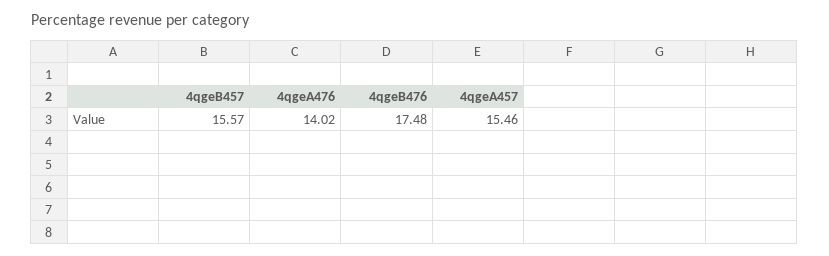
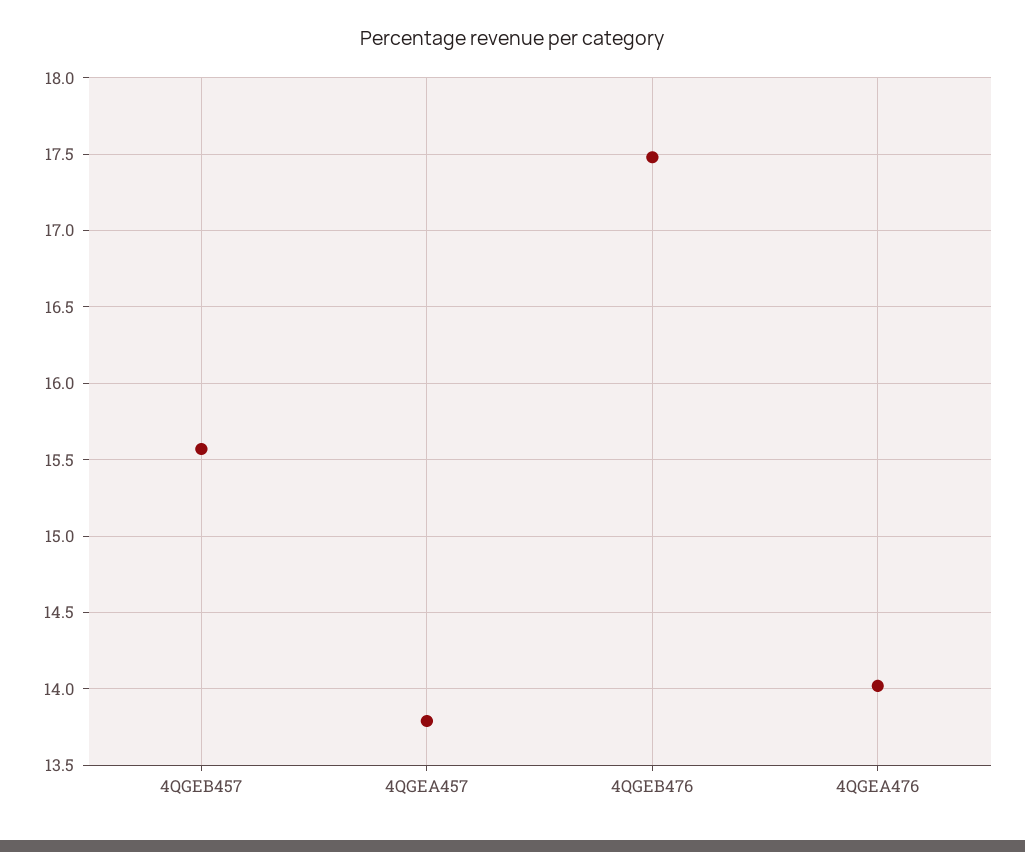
4qgeA457: 15.46 -> 13.8

